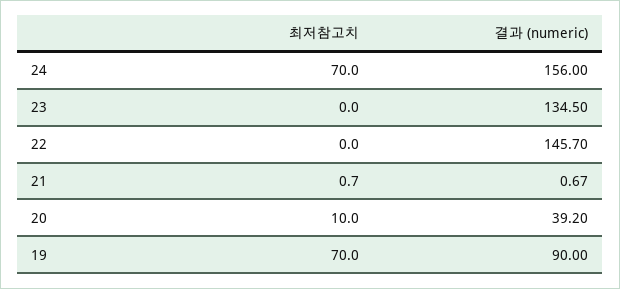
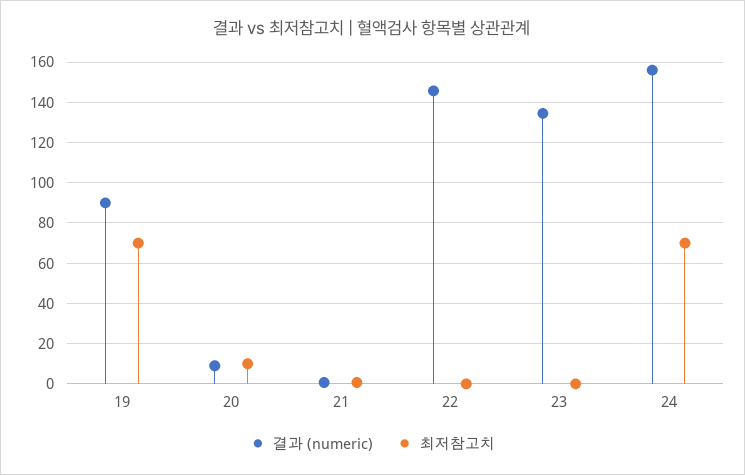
결과 (numeric), 20: 39.2 -> 10

